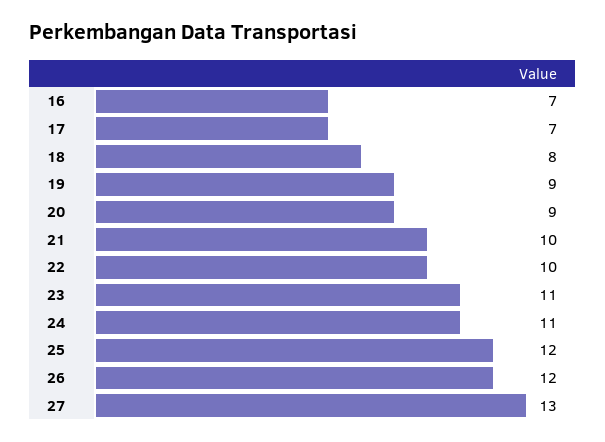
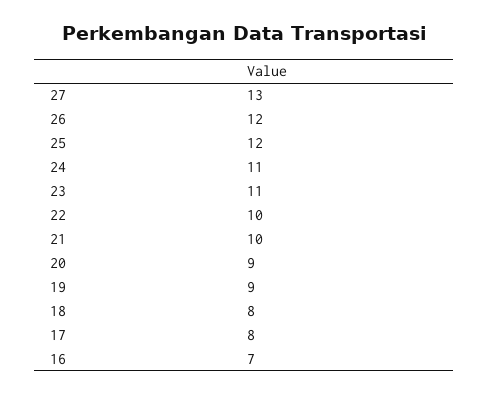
17: 7 -> 8

